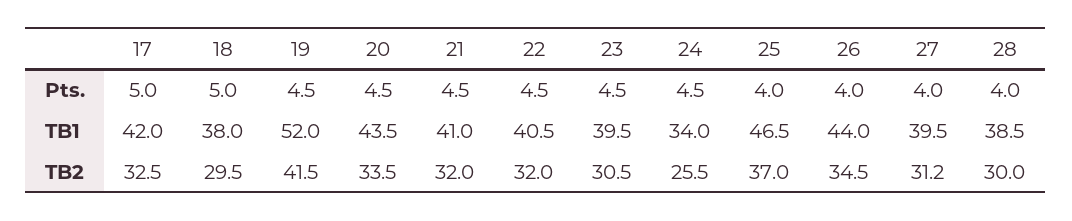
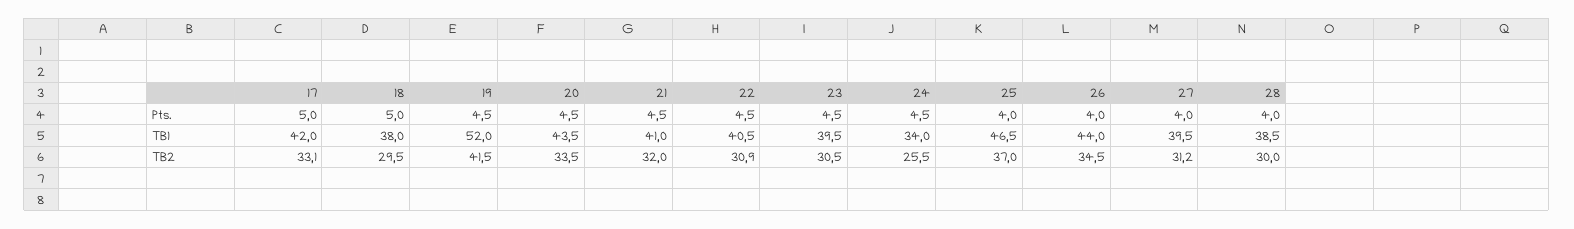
17, TB2: 32.5 -> 33.1
22, TB2: 32 -> 30.9

